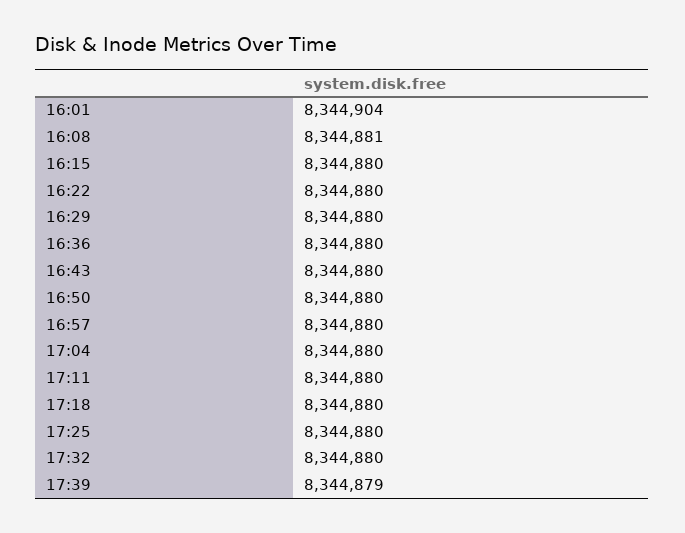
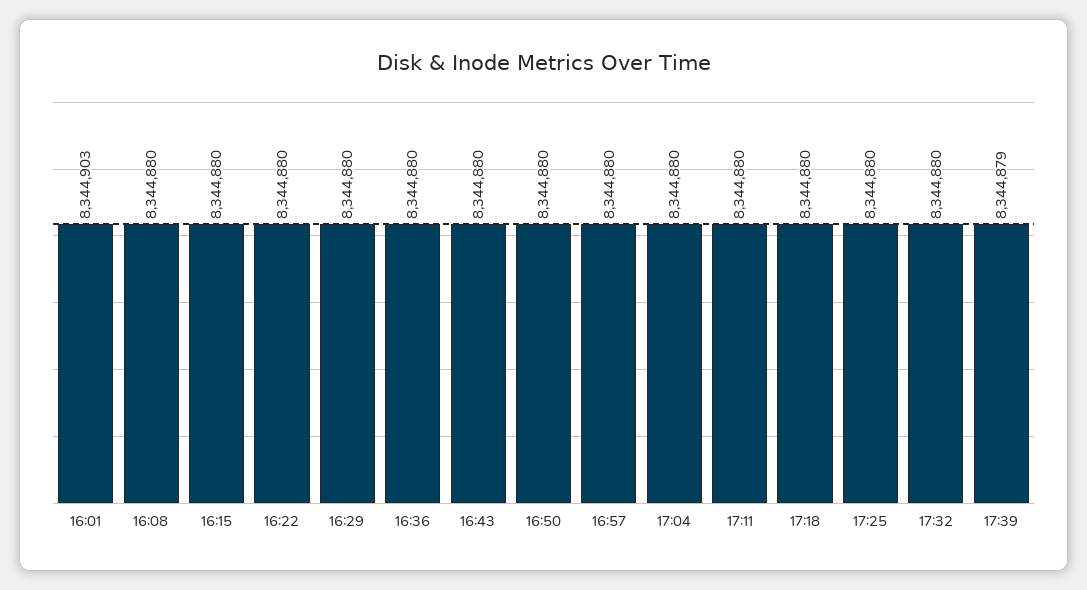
16:01: 8344904 -> 8344903
16:08: 8344881 -> 8344880

